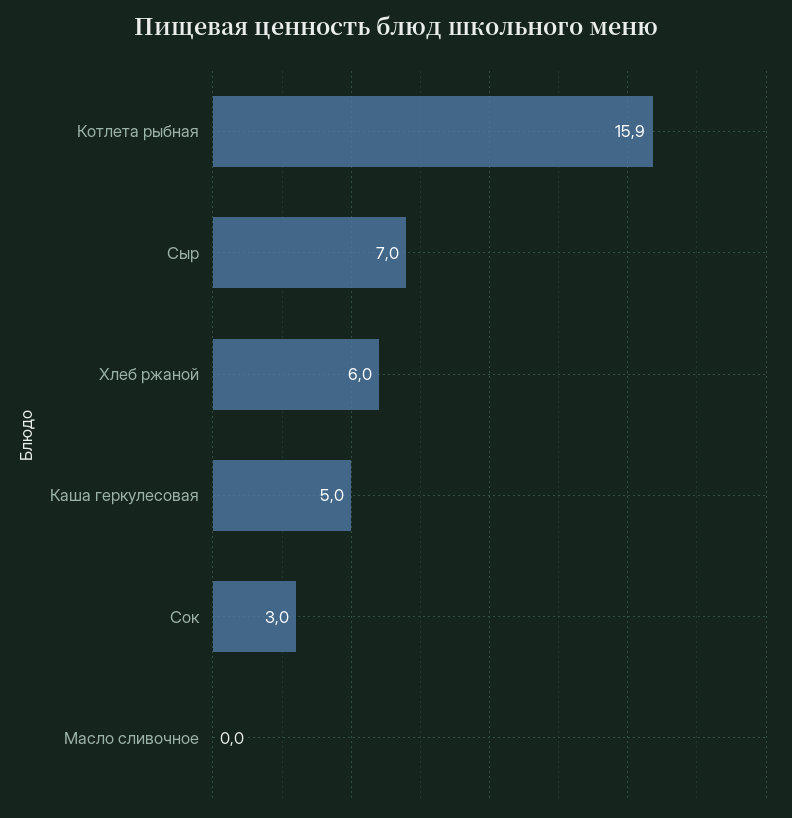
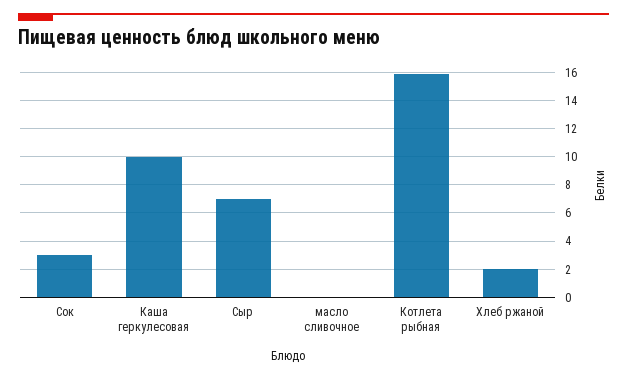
Хлеб ржаной: 6 -> 2
Каша геркулесовая: 5 -> 10

